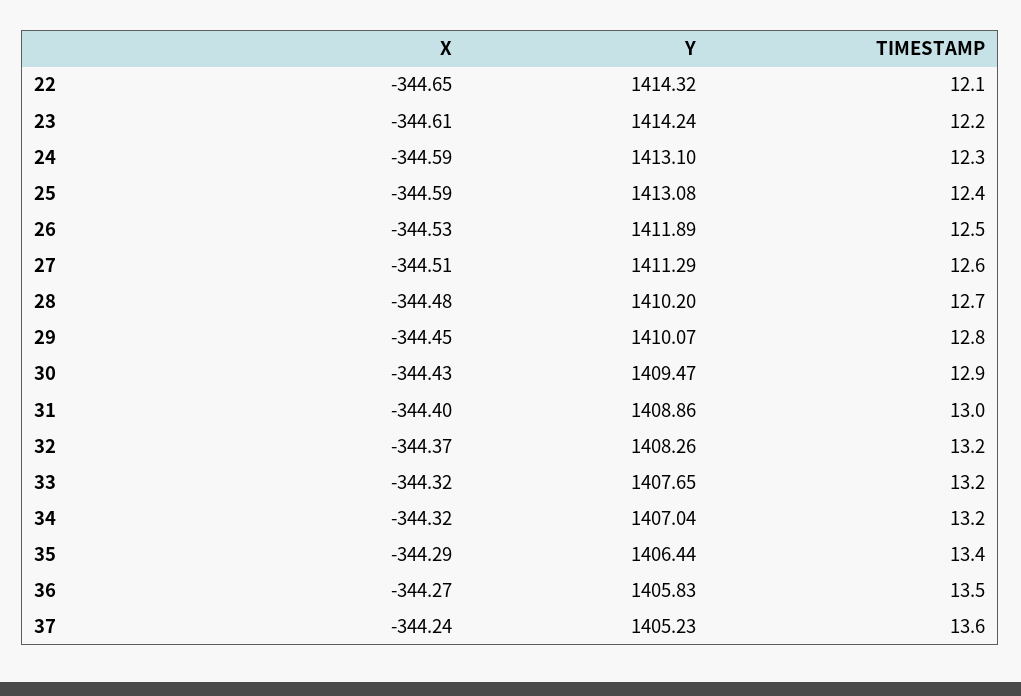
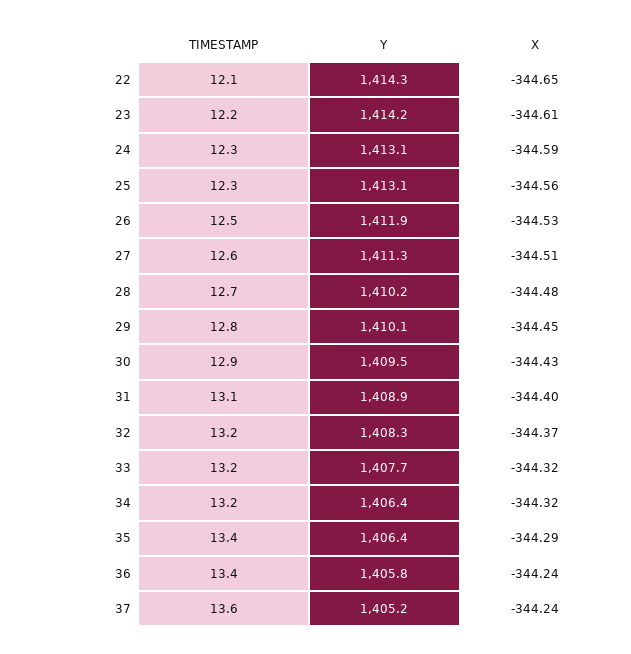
X, 25: -344.59 -> -344.56
TIMESTAMP, 25: 12.4 -> 12.3
TIMESTAMP, 31: 13 -> 13.1
Y, 34: 1407.04 -> 1406.4
X, 36: -344.27 -> -344.24
TIMESTAMP, 36: 13.5 -> 13.4

